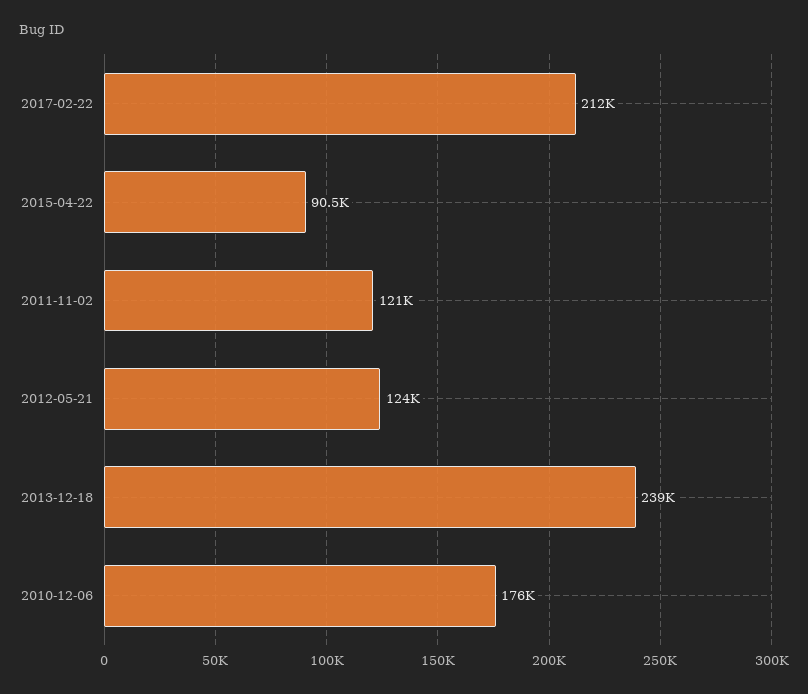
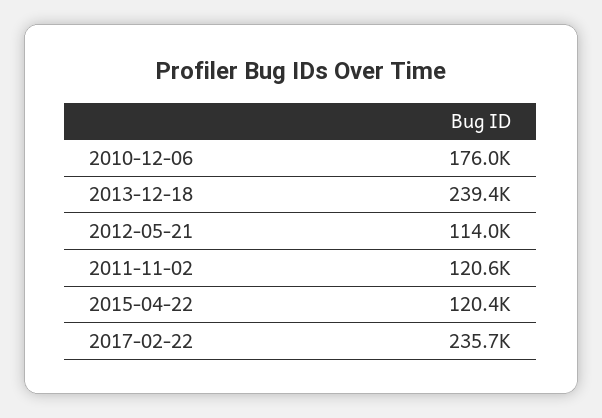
2017-02-22: 212000 -> 235700
2015-04-22: 90500 -> 120400
2012-05-21: 124000 -> 114000

